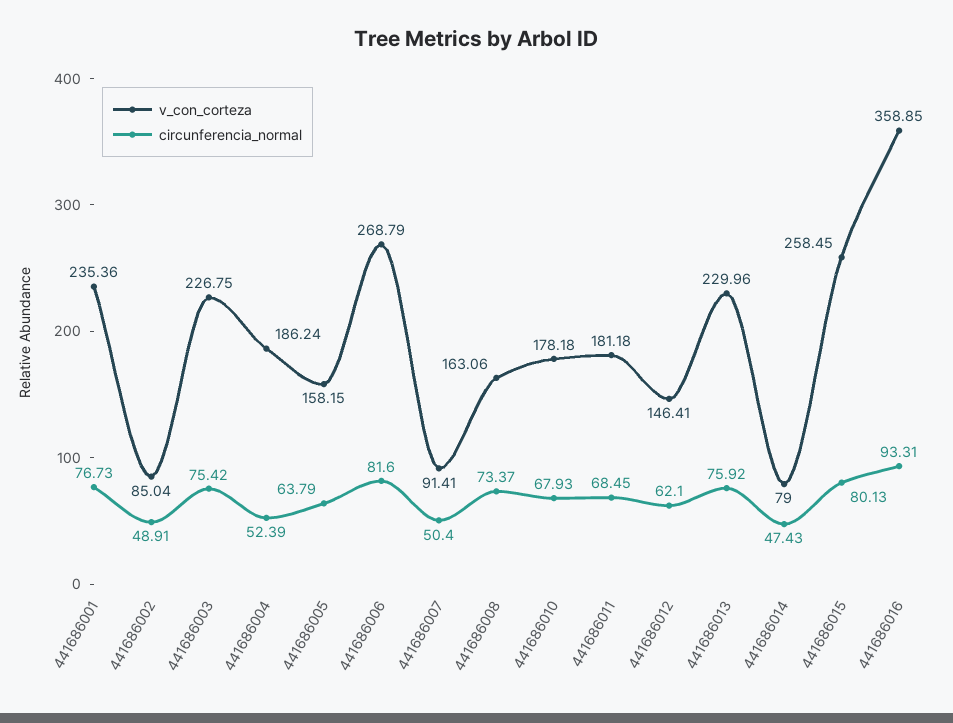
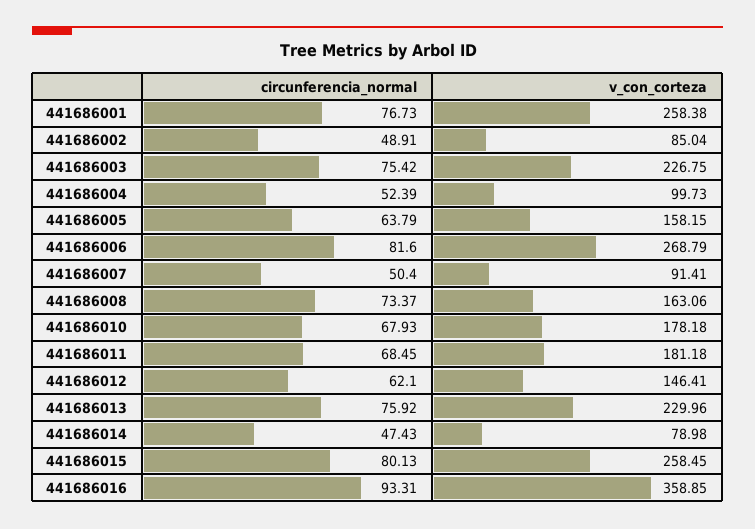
v_con_corteza, 441686001: 235.36 -> 258.38
v_con_corteza, 441686004: 186.24 -> 99.73
v_con_corteza, 441686014: 79 -> 78.98

